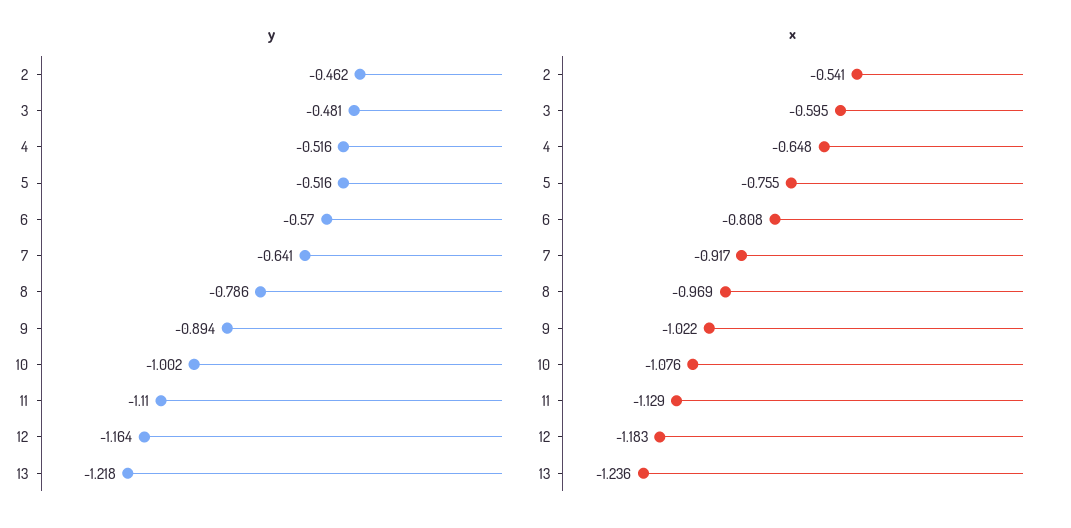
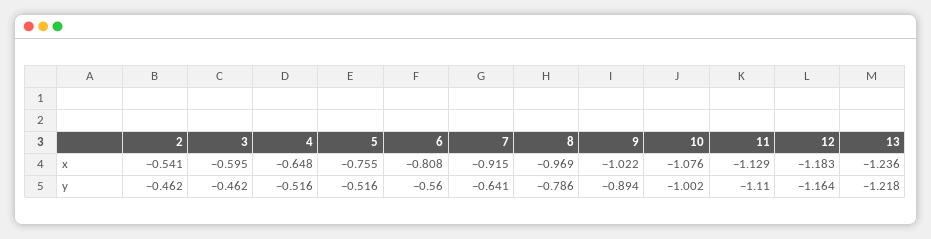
y, 3: -0.481 -> -0.462
y, 6: -0.57 -> -0.56
x, 7: -0.917 -> -0.915

